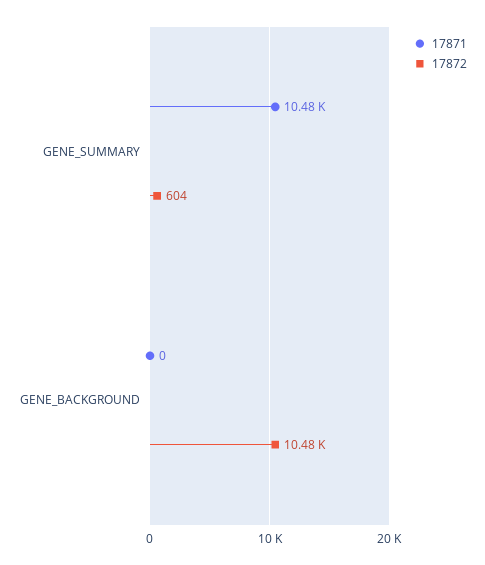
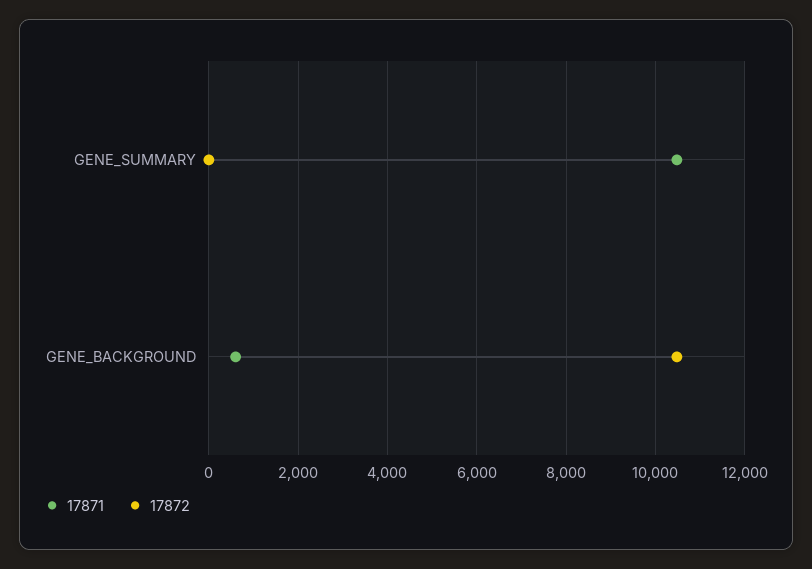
17872, GENE_SUMMARY: 604 -> 0
17871, GENE_BACKGROUND: 0 -> 600

